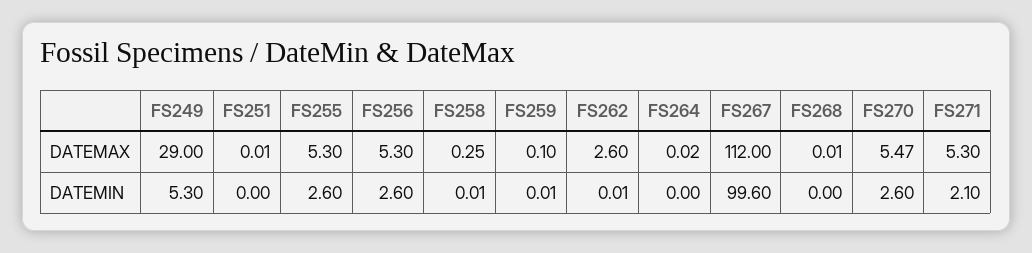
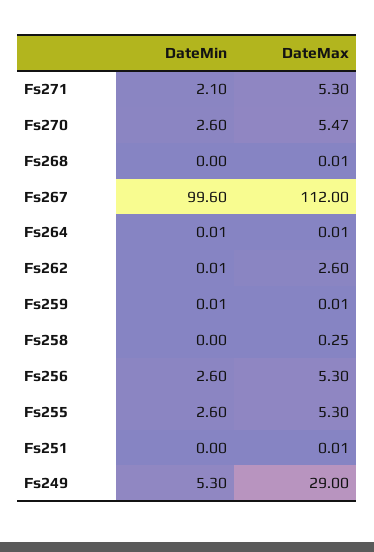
FS259, DATEMAX: 0.1 -> 0.01
FS264, DATEMAX: 0.02 -> 0.01
FS258, DATEMIN: 0.01 -> 0
FS264, DATEMIN: 0 -> 0.01

